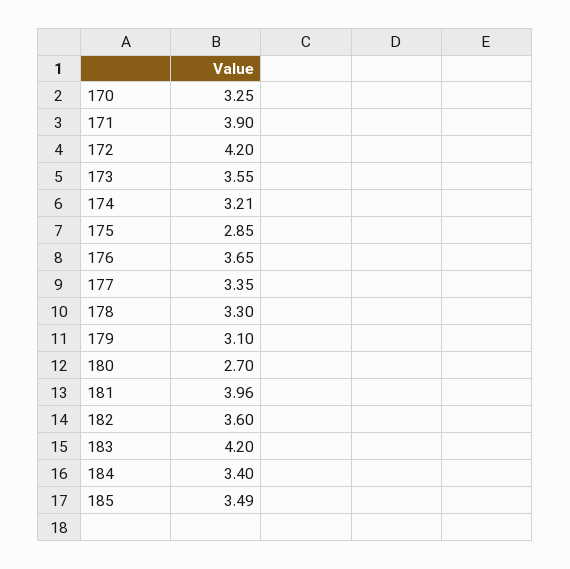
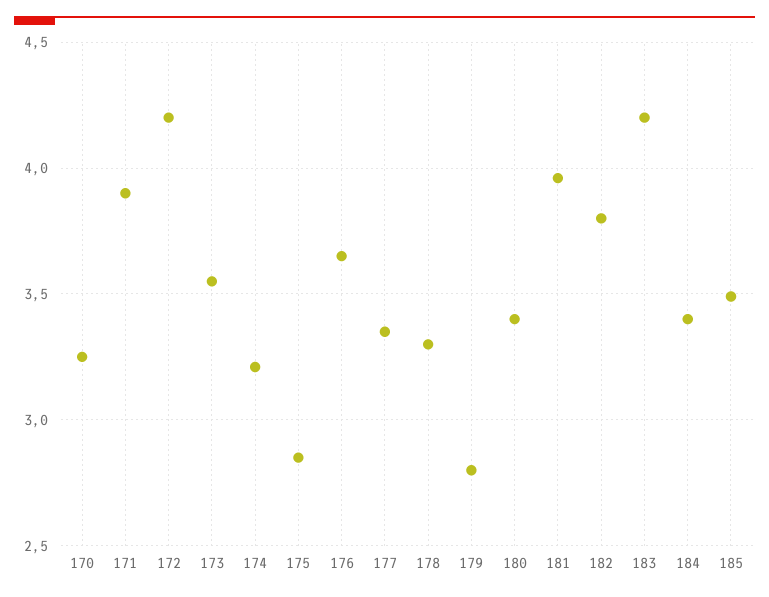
179: 3.1 -> 2.8
180: 2.7 -> 3.4
182: 3.6 -> 3.8

